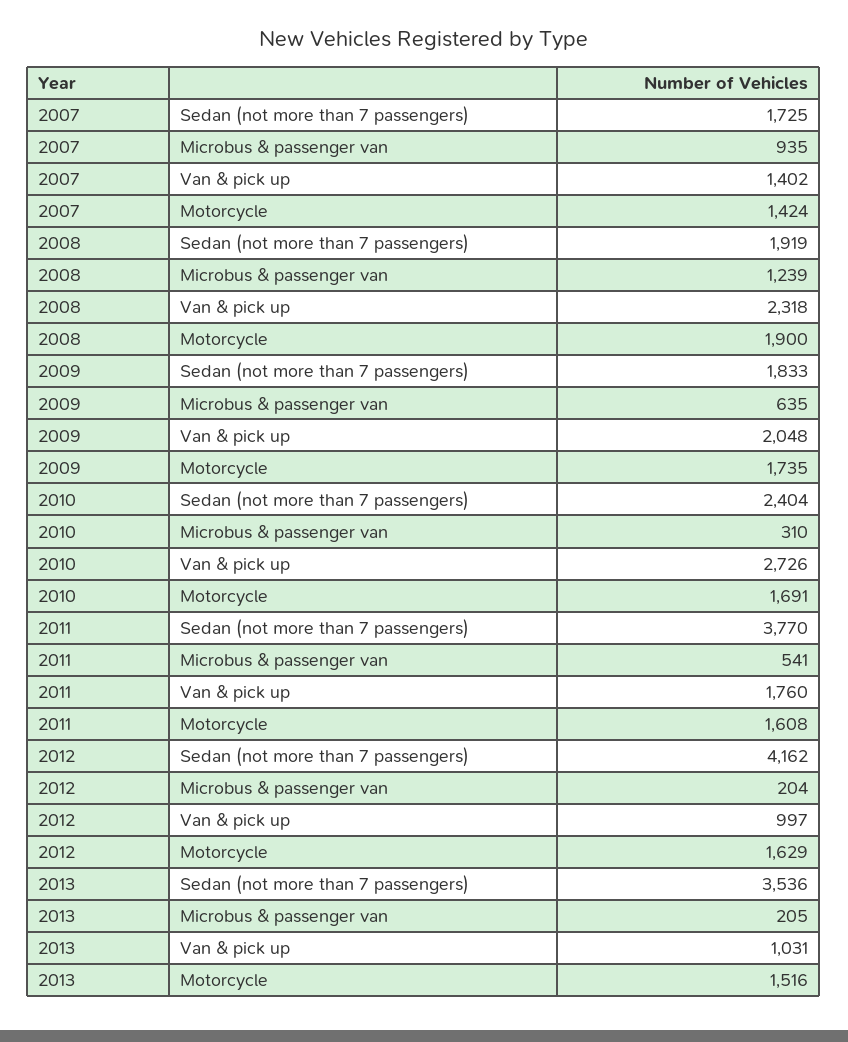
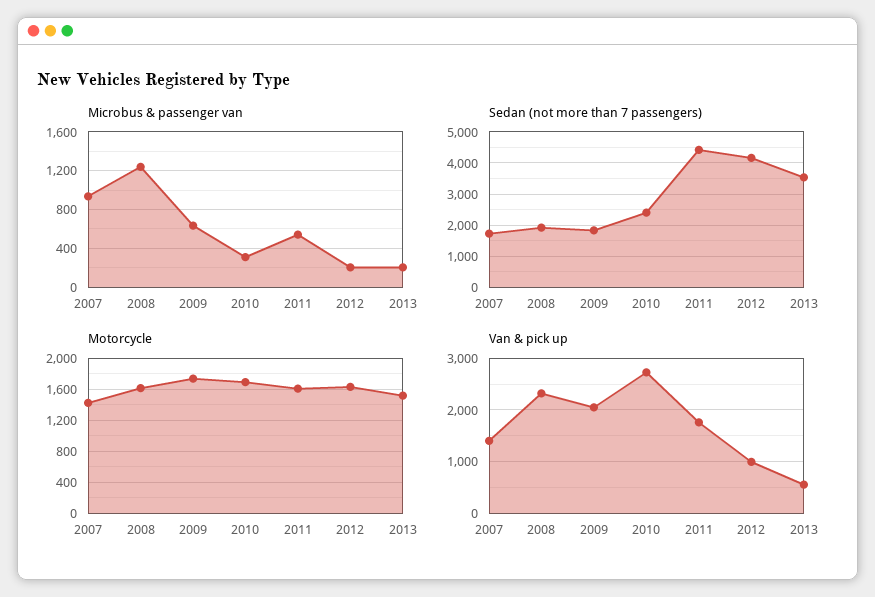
Motorcycle, 2008: 1900 -> 1600
Sedan (not more than 7 passengers), 2011: 3770 -> 4400
Van & pick up, 2013: 1031 -> 600

